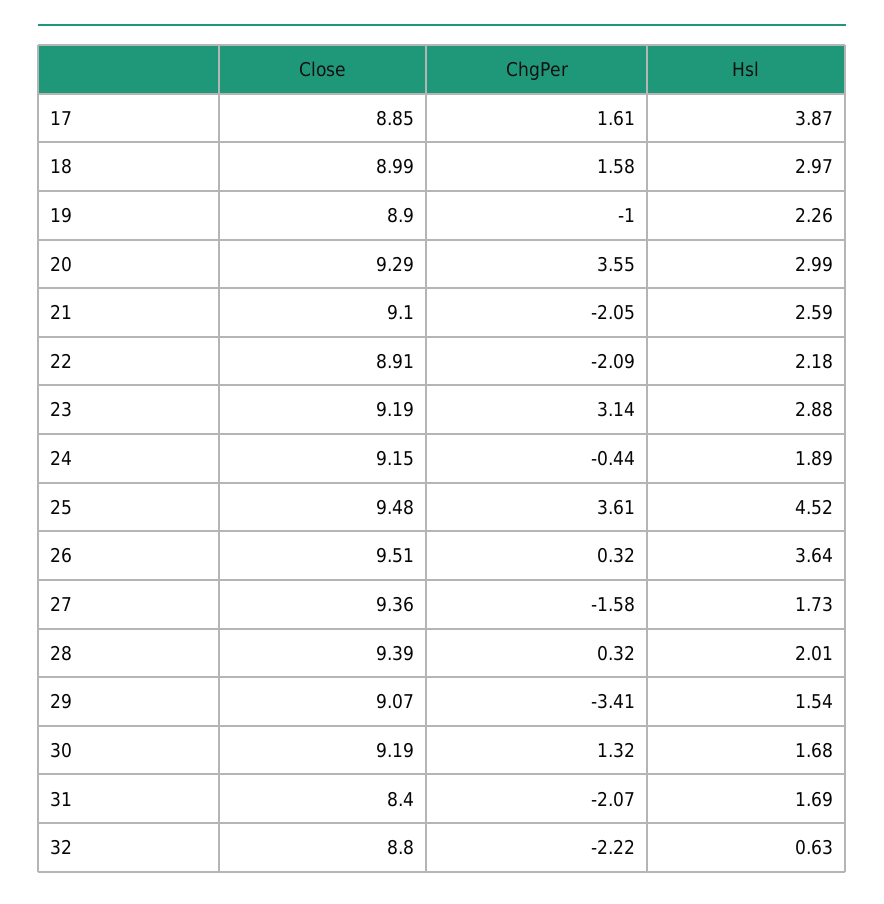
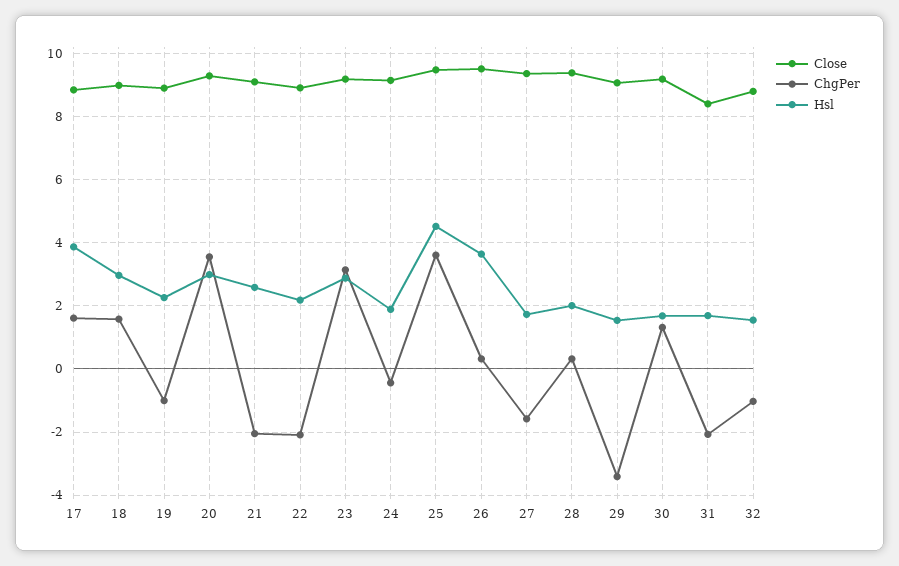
ChgPer, 32: -2.22 -> -1
Hsl, 32: 0.63 -> 1.6

